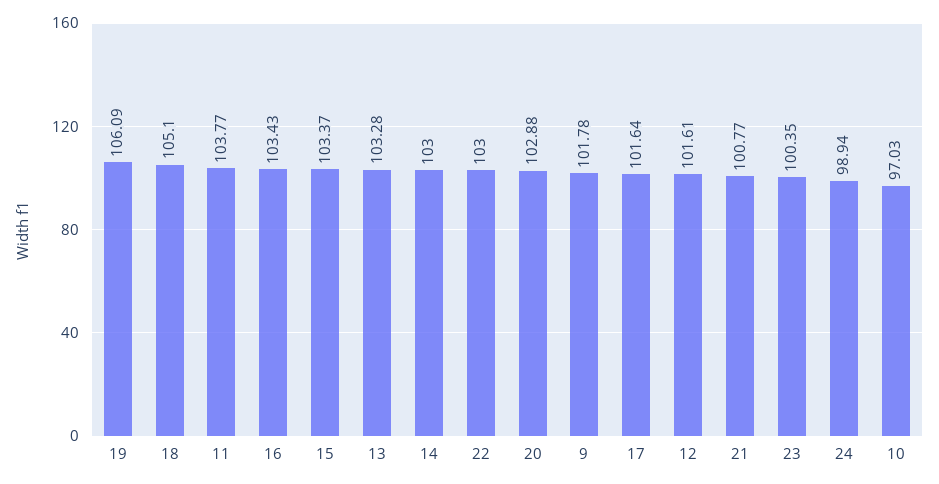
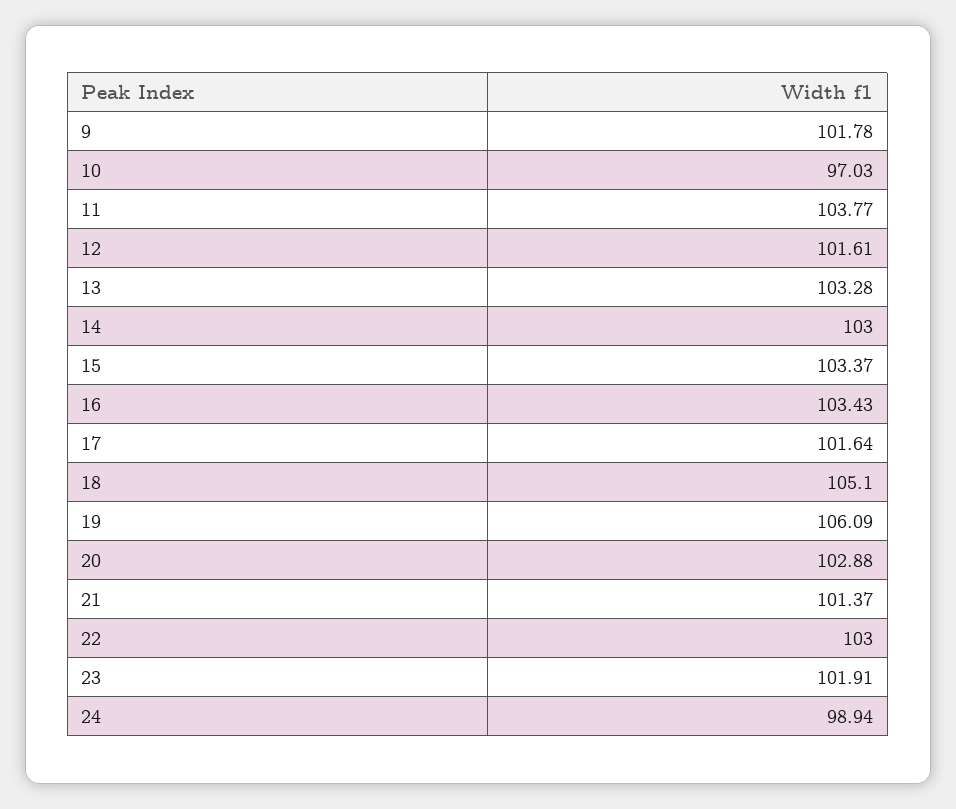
21: 100.77 -> 101.37
23: 100.35 -> 101.91

